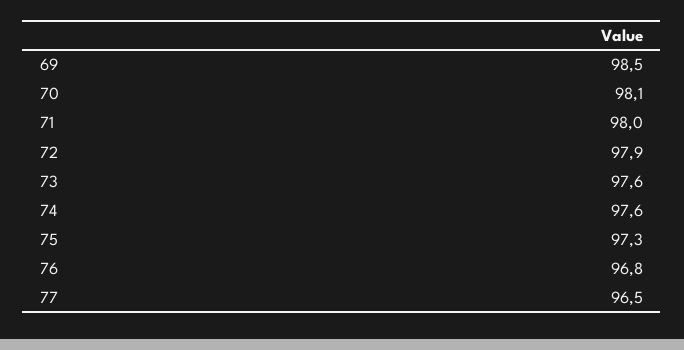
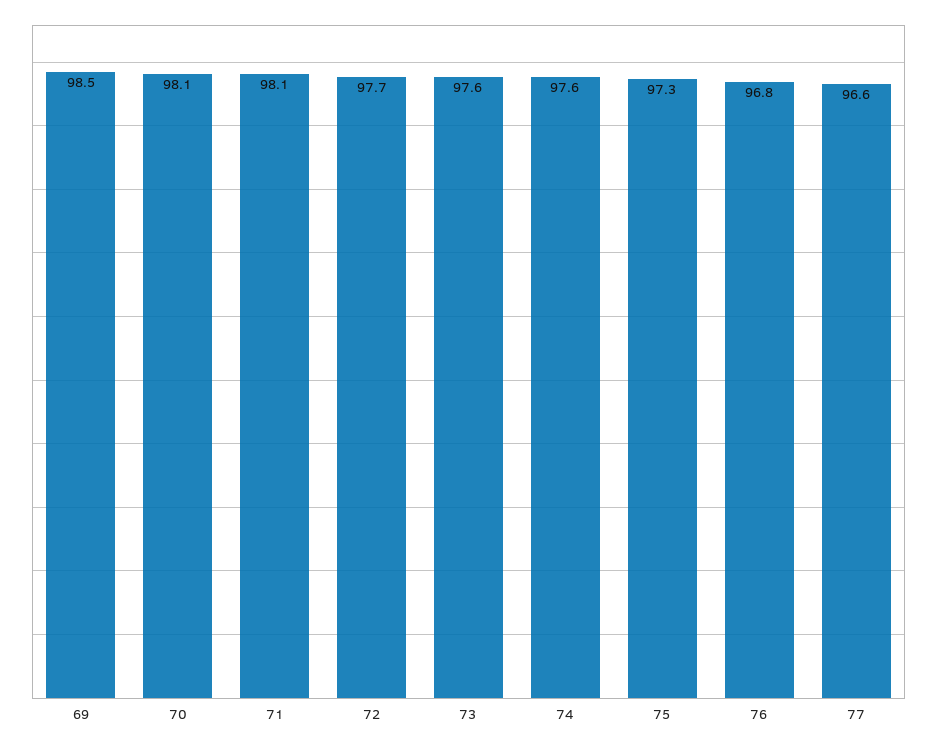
71: 98 -> 98.1
72: 97.9 -> 97.7
77: 96.5 -> 96.6

